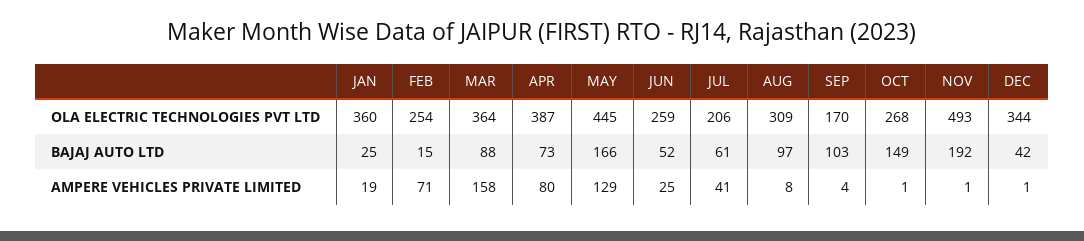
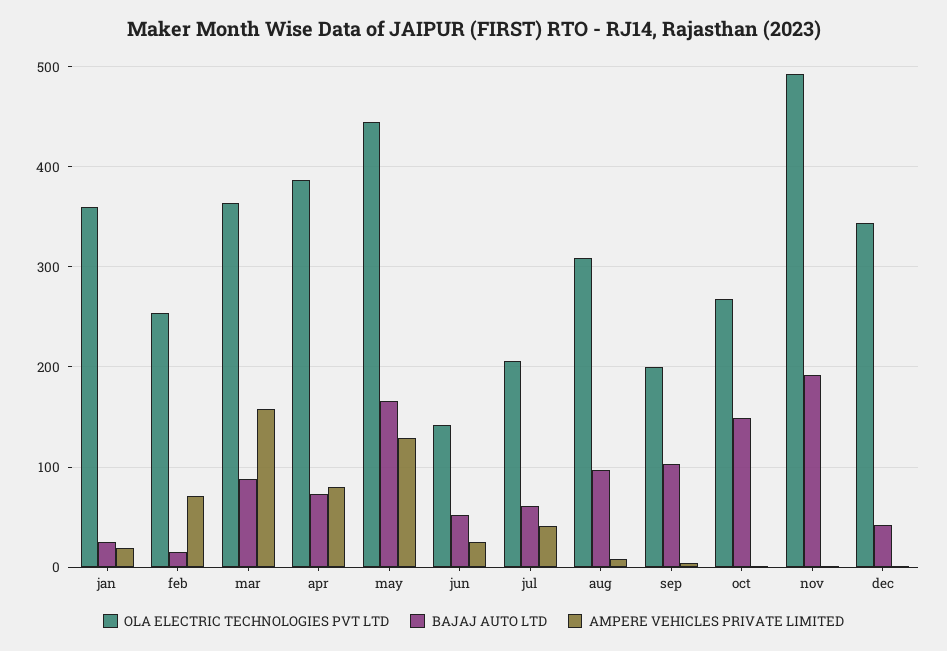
OLA ELECTRIC TECHNOLOGIES PVT LTD, JUN: 259 -> 140
OLA ELECTRIC TECHNOLOGIES PVT LTD, SEP: 170 -> 200

